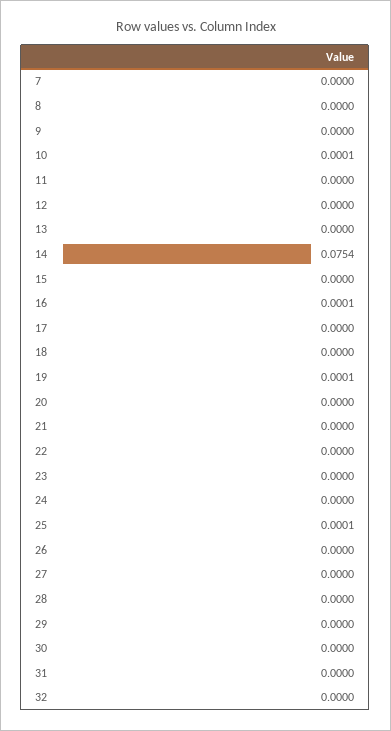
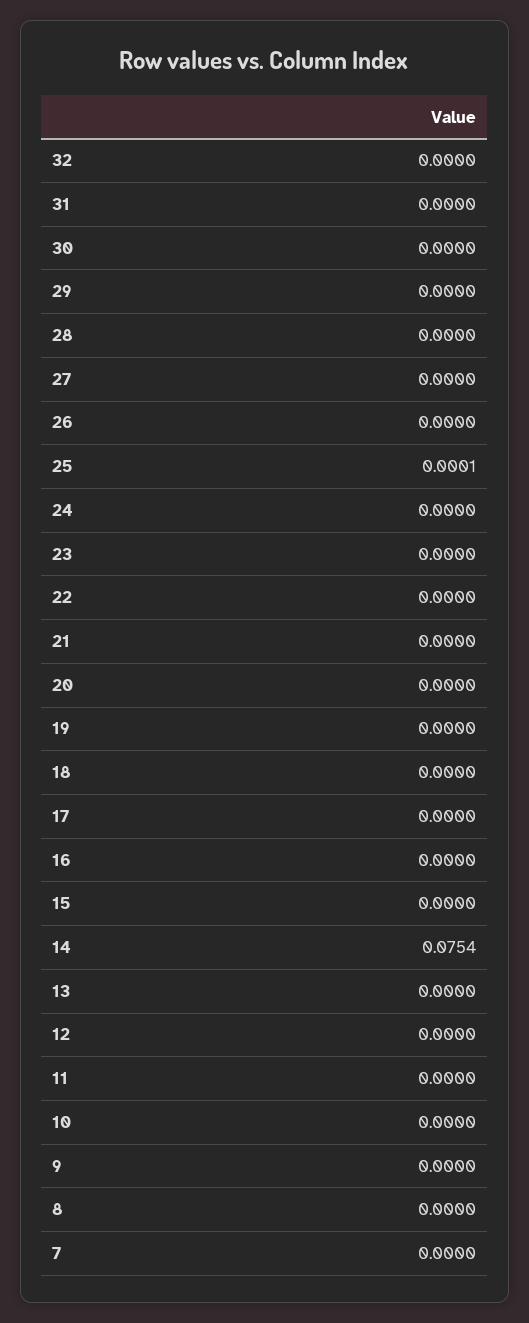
10: 0.0001 -> 0
16: 0.0001 -> 0
19: 0.0001 -> 0

